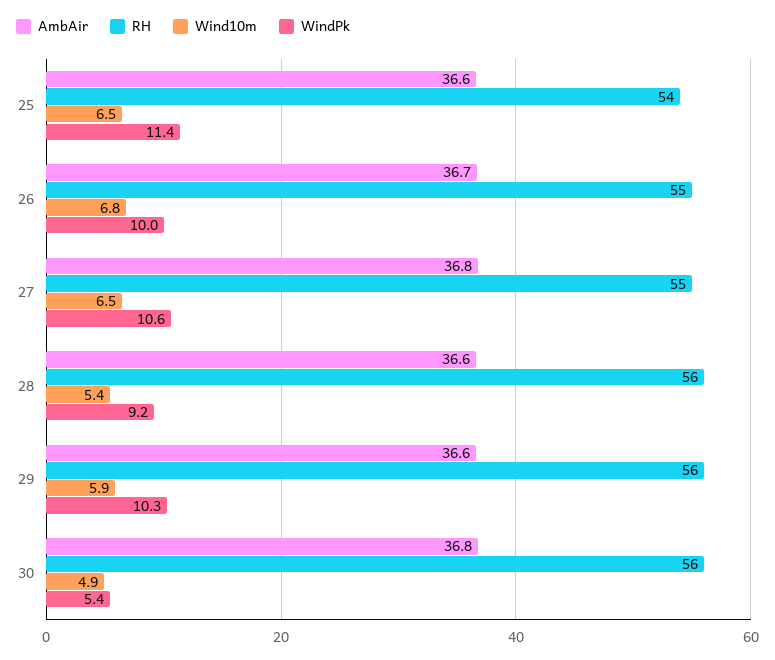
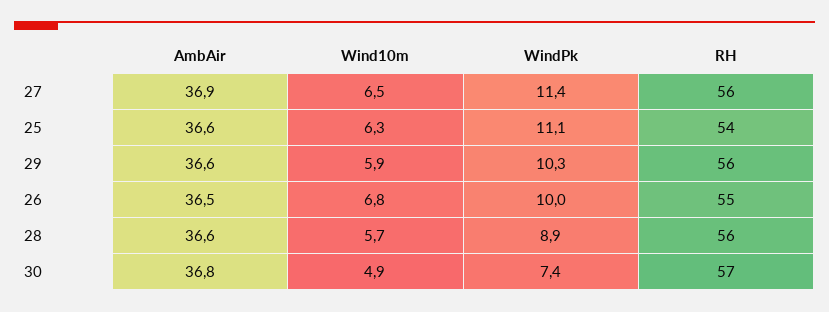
Wind10m, 25: 6.5 -> 6.3
WindPk, 25: 11.4 -> 11.1
AmbAir, 26: 36.7 -> 36.5
AmbAir, 27: 36.8 -> 36.9
RH, 27: 55 -> 56
WindPk, 27: 10.6 -> 11.4
Wind10m, 28: 5.4 -> 5.7
WindPk, 28: 9.2 -> 8.9
RH, 30: 56 -> 57
WindPk, 30: 5.4 -> 7.4

